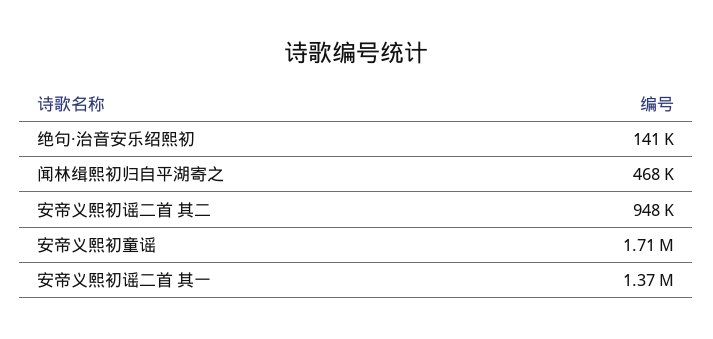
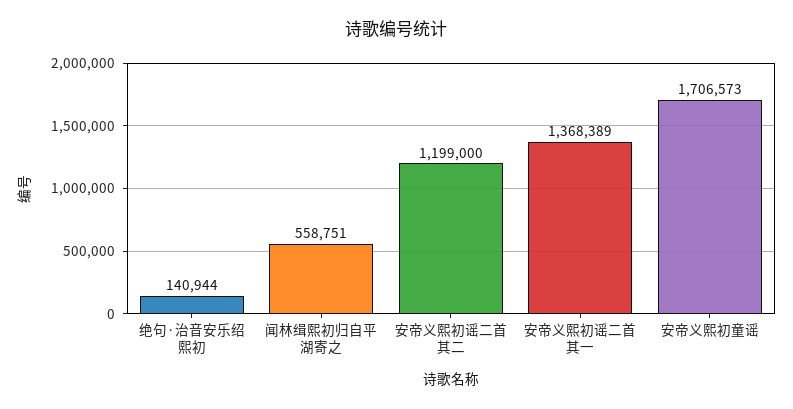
闻林缉熙初归自平湖寄之: 468000 -> 558751
安帝义熙初谣二首 其二: 948000 -> 1199000

